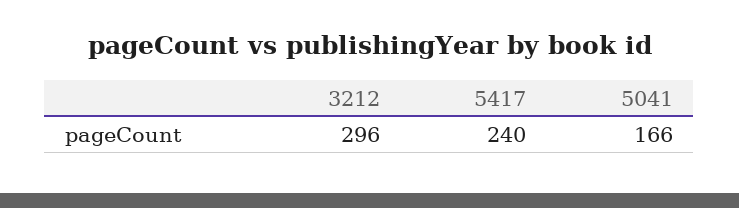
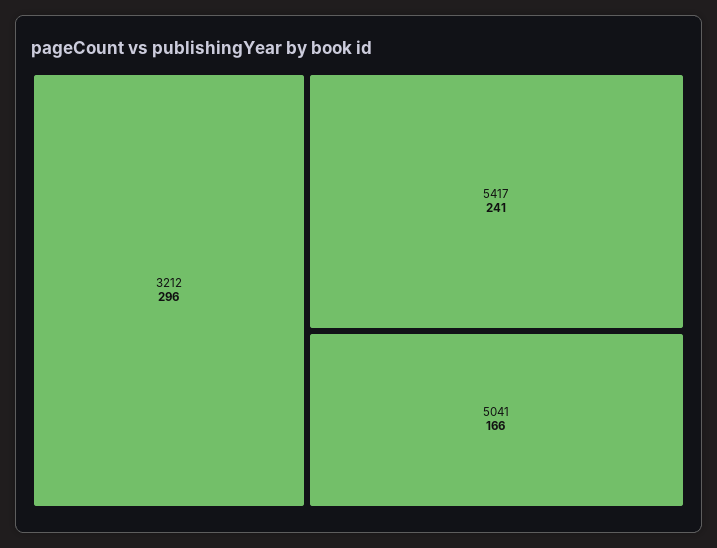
5417: 240 -> 241

